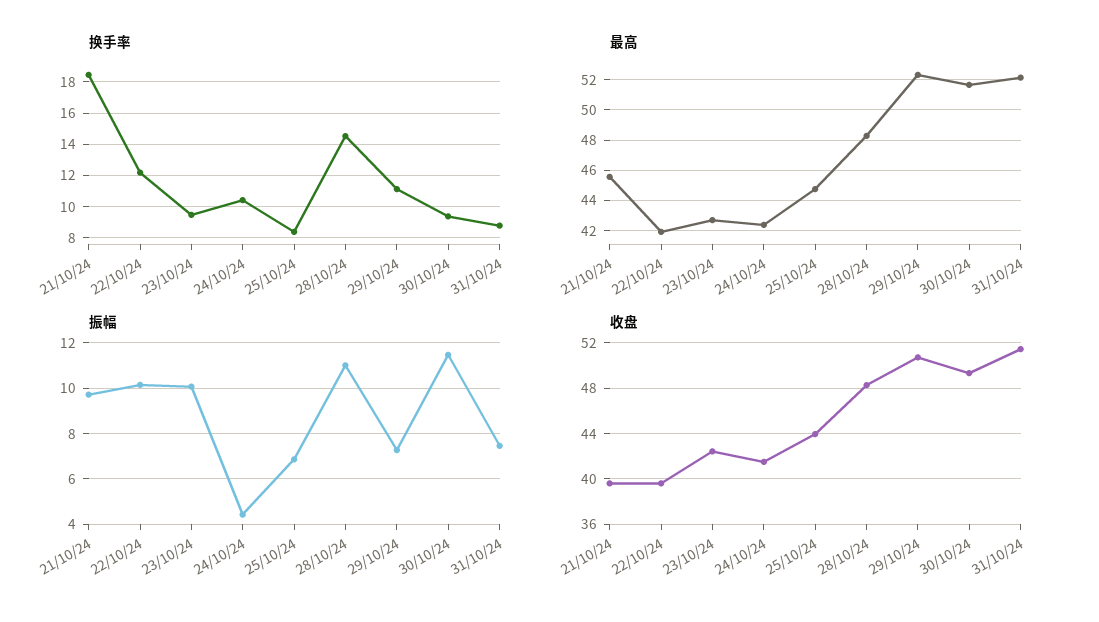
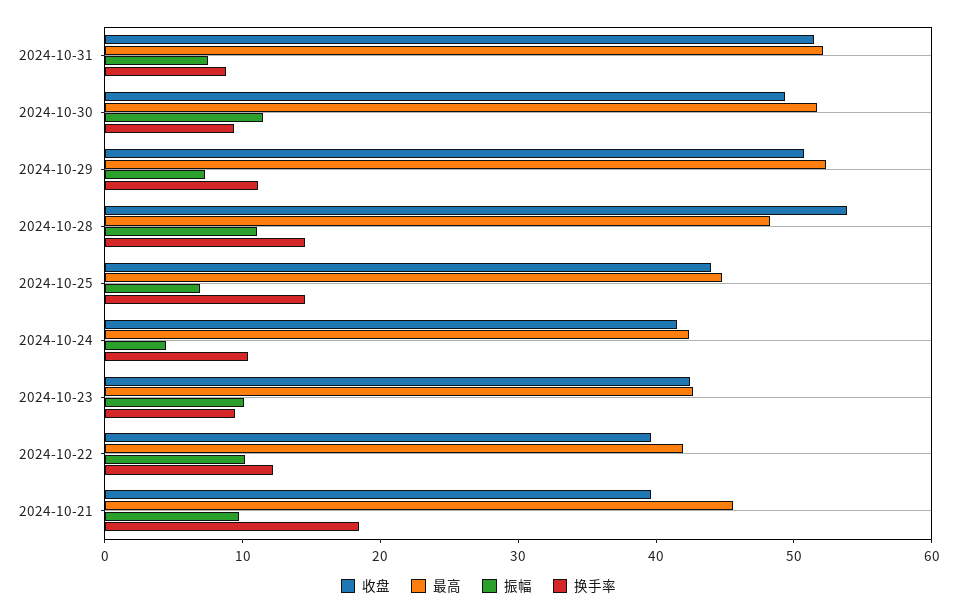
换手率, 25/10/24: 8.5 -> 14
收盘, 28/10/24: 48 -> 54

